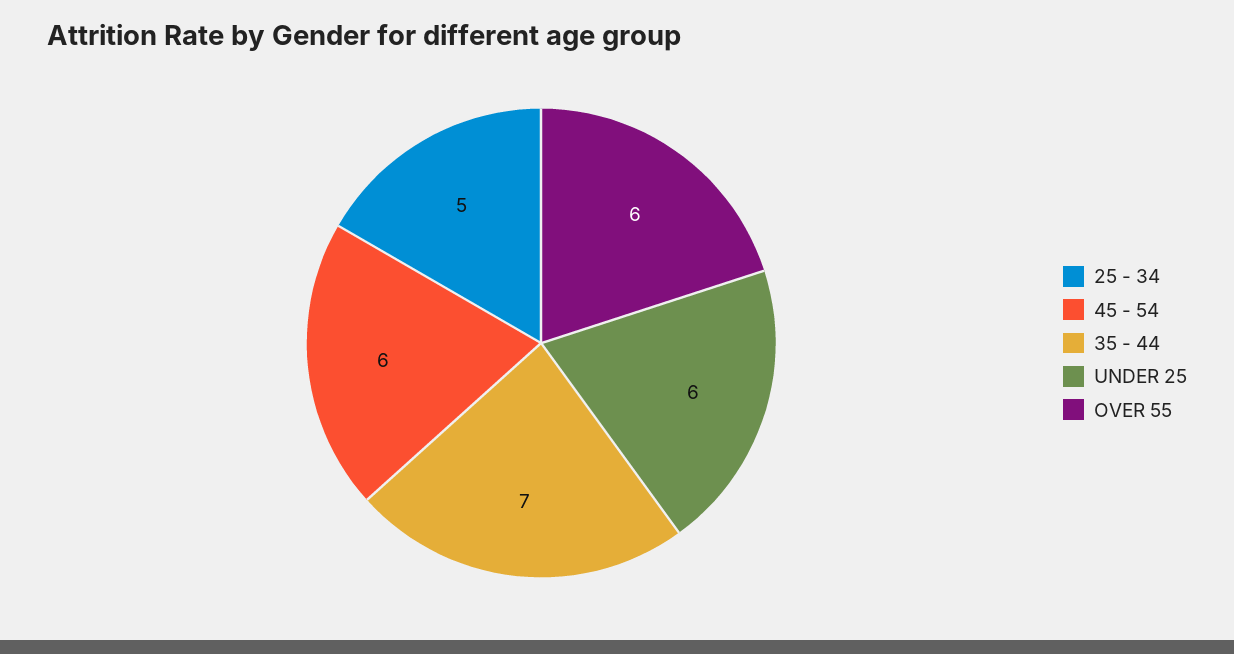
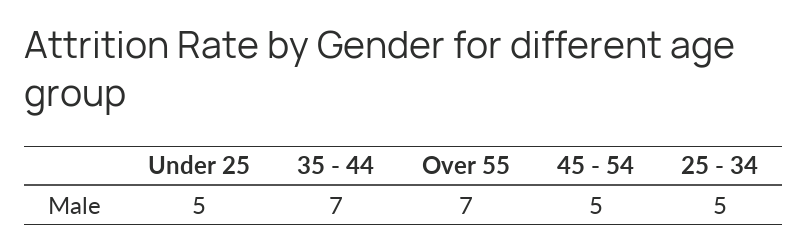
45 - 54: 6 -> 5
UNDER 25: 6 -> 5
OVER 55: 6 -> 7

